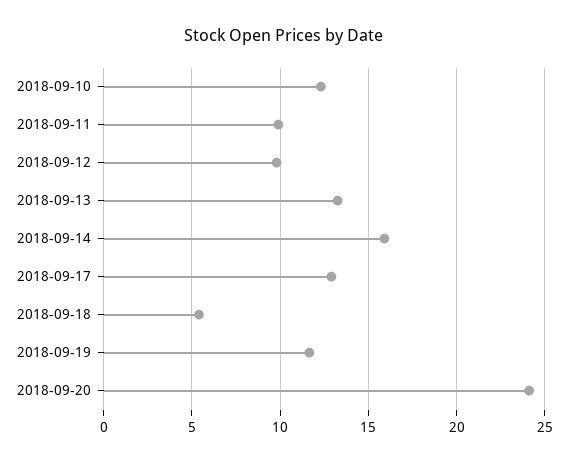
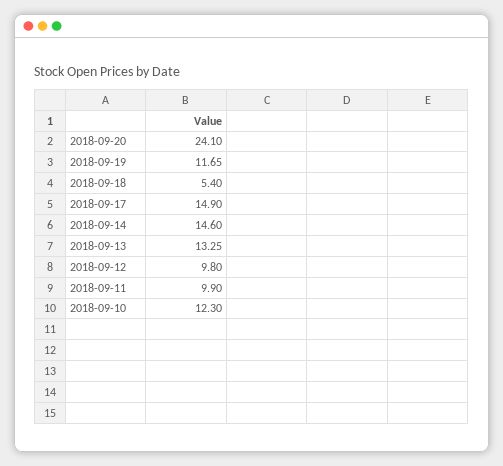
2018-09-14: 16 -> 14.6
2018-09-17: 13 -> 14.9

